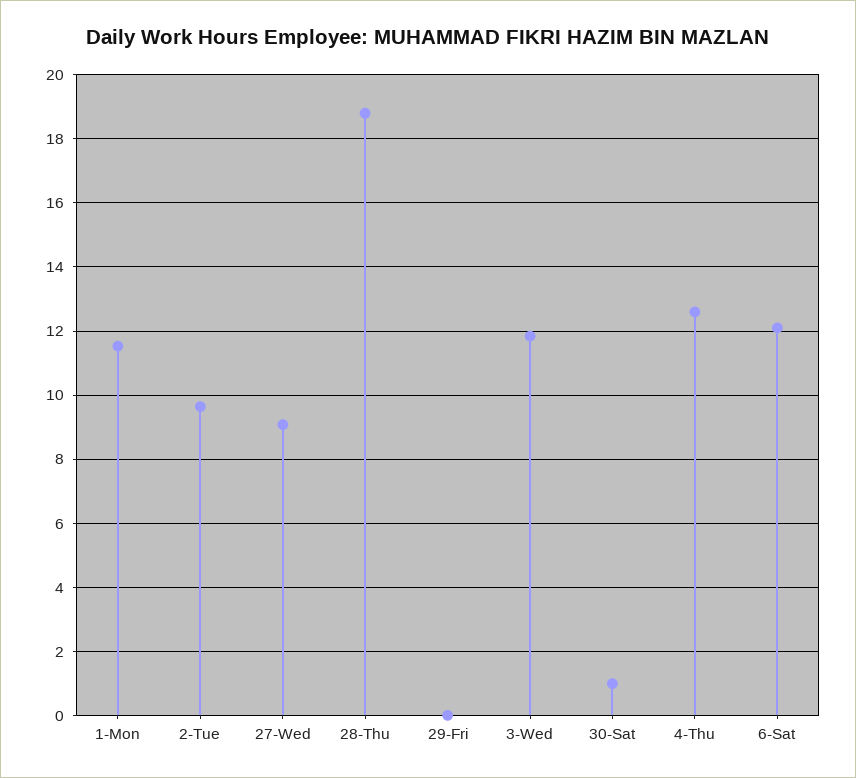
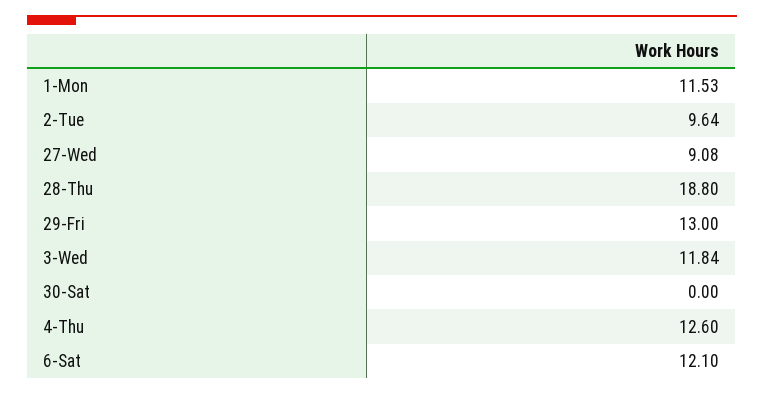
29-Fri: 0 -> 13
30-Sat: 1 -> 0

